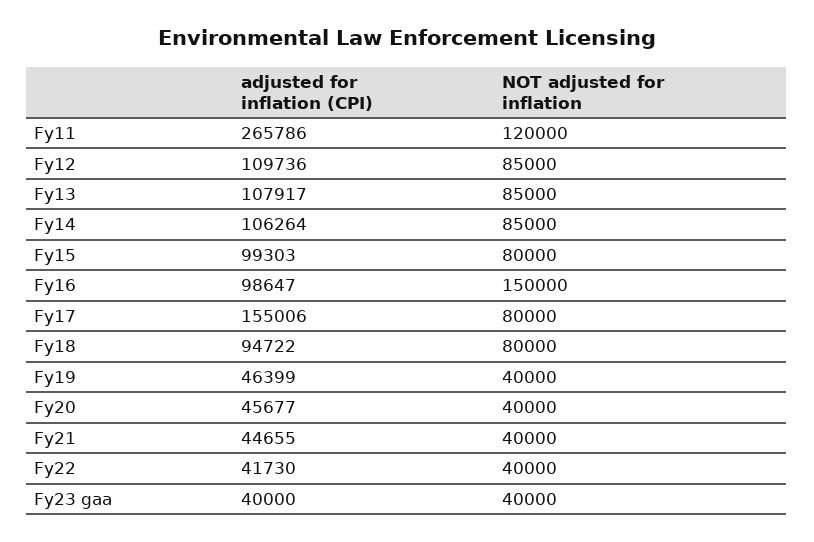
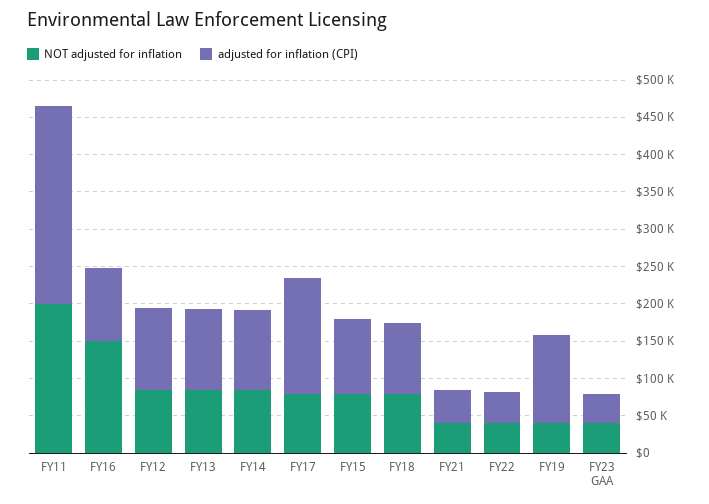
NOT adjusted for inflation, Fy11: 120000 -> 200000
adjusted for inflation (CPI), Fy19: 46399 -> 125000
adjusted for inflation (CPI), Fy20: 45677 -> none
NOT adjusted for inflation, Fy20: 40000 -> none

